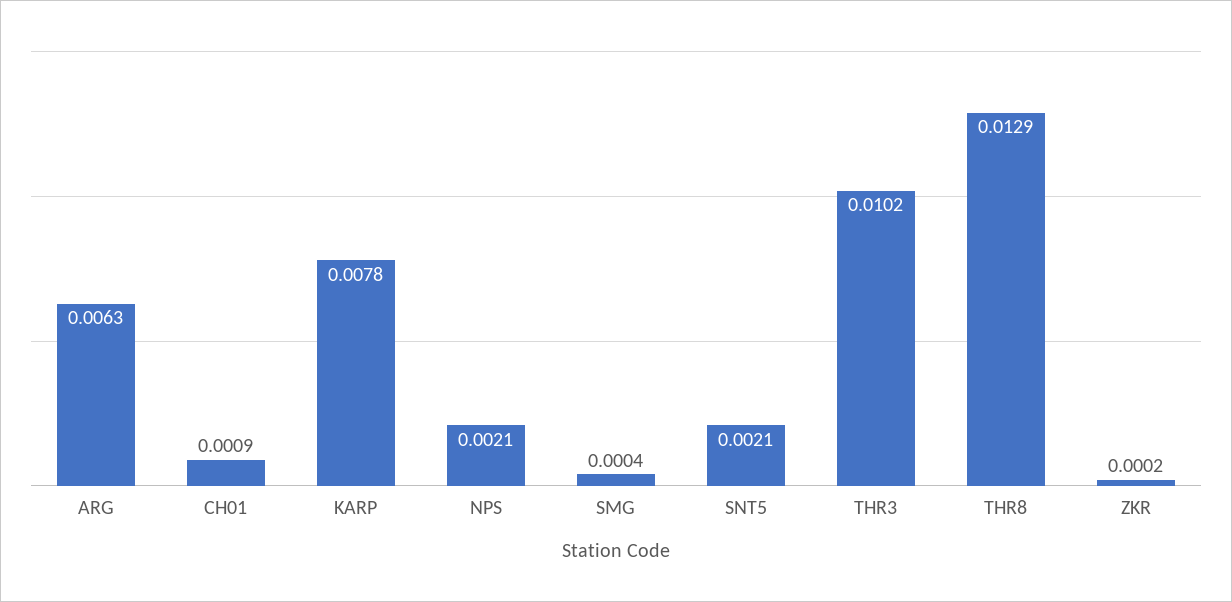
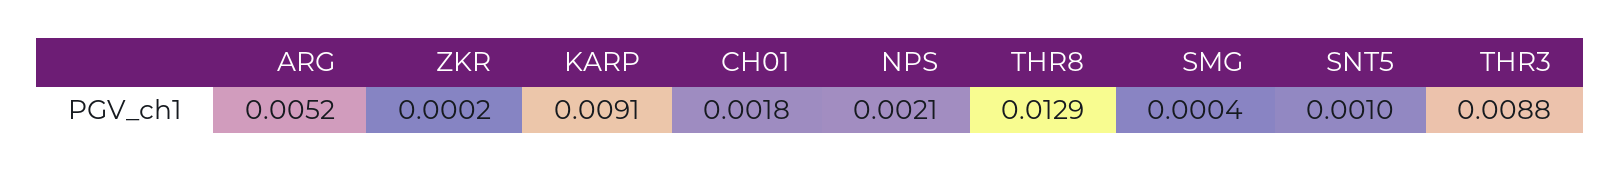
ARG: 0.0063 -> 0.0052
CH01: 0.0009 -> 0.0018
KARP: 0.0078 -> 0.0091
SNT5: 0.0021 -> 0.001
THR3: 0.0102 -> 0.0088

